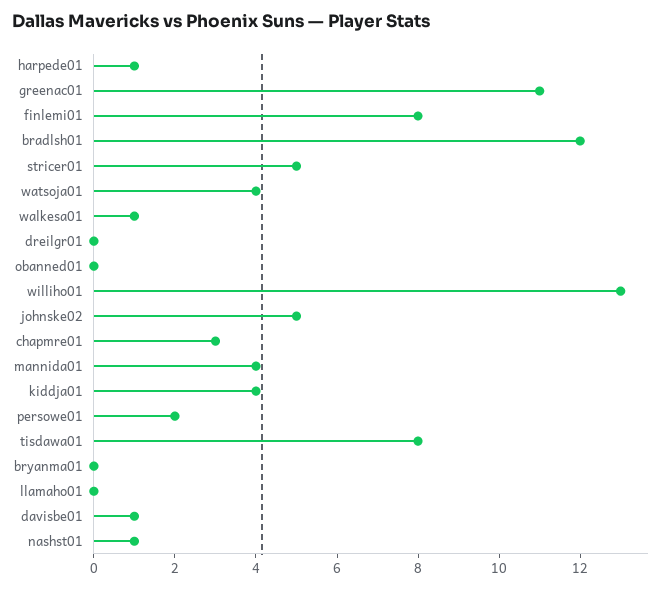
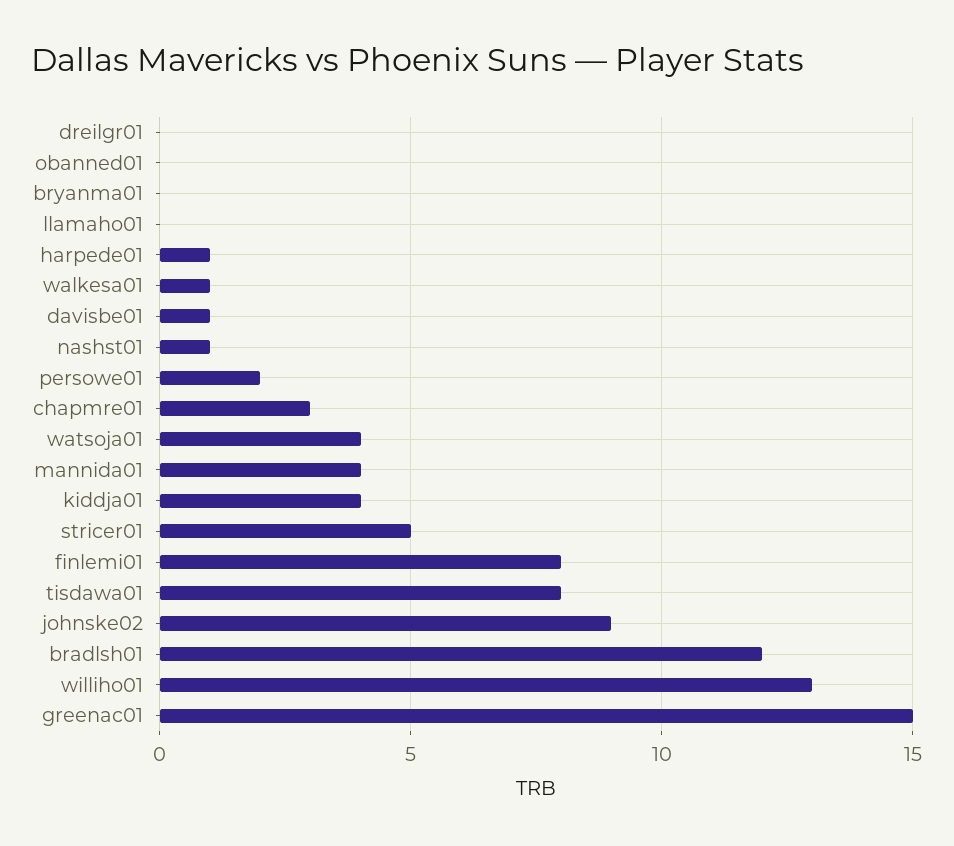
greenac01: 11 -> 15
johnske02: 5 -> 9

